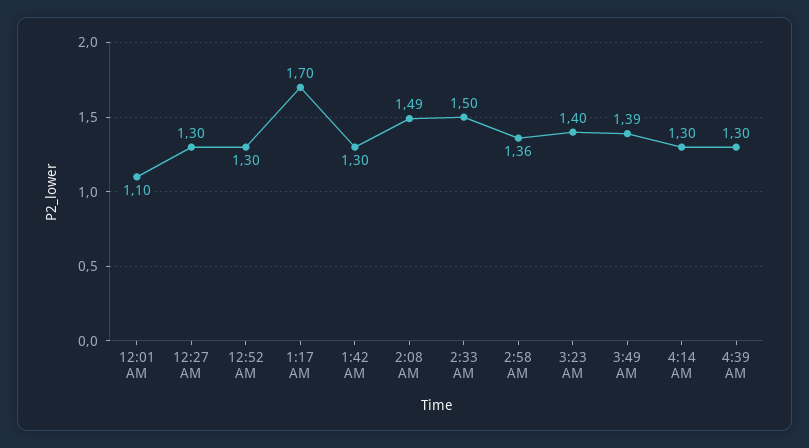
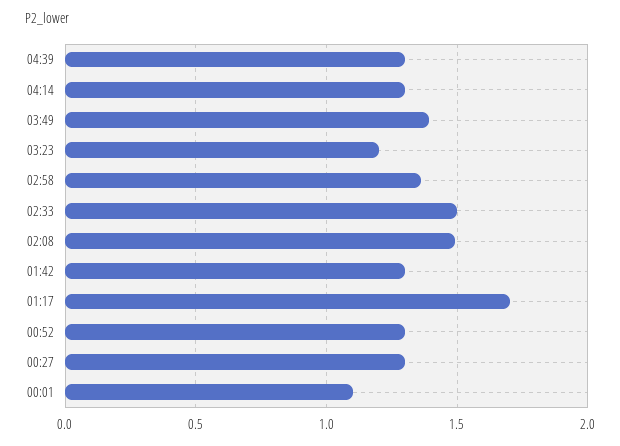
3:23 AM: 1.4 -> 1.2

